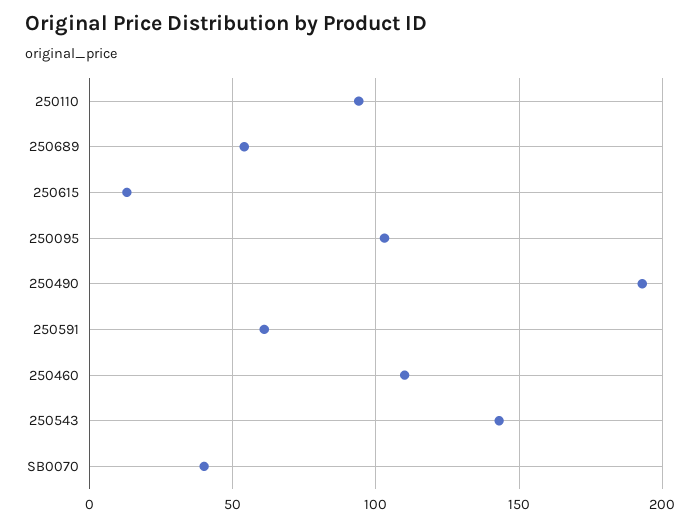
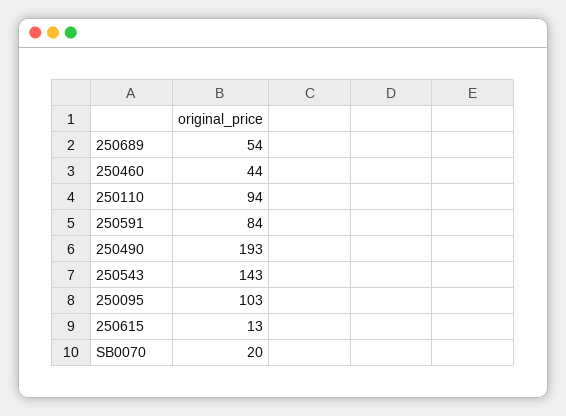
250591: 60 -> 84
250460: 110 -> 44
SB0070: 40 -> 20

